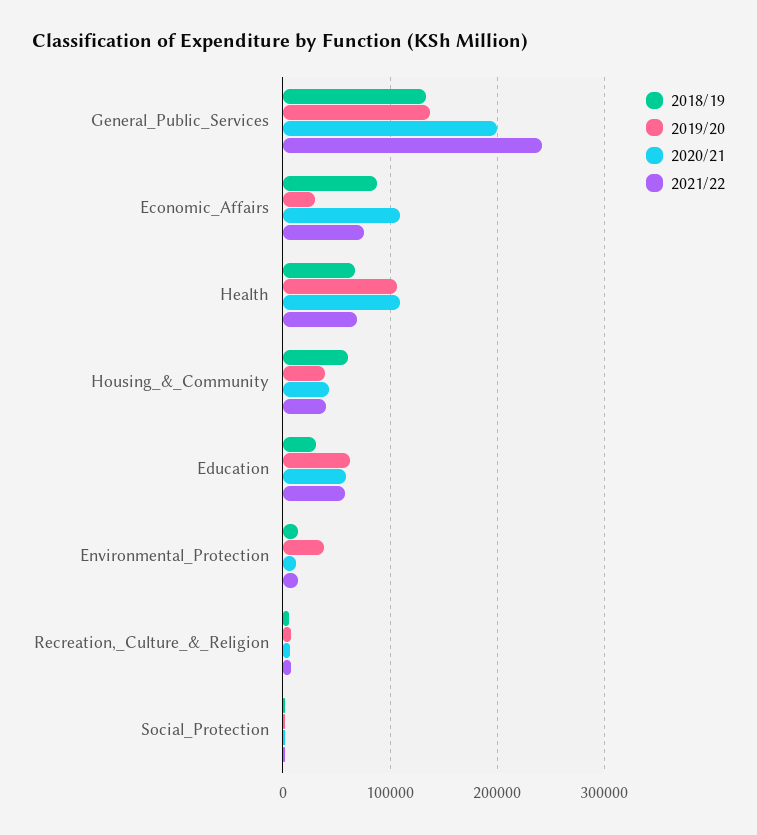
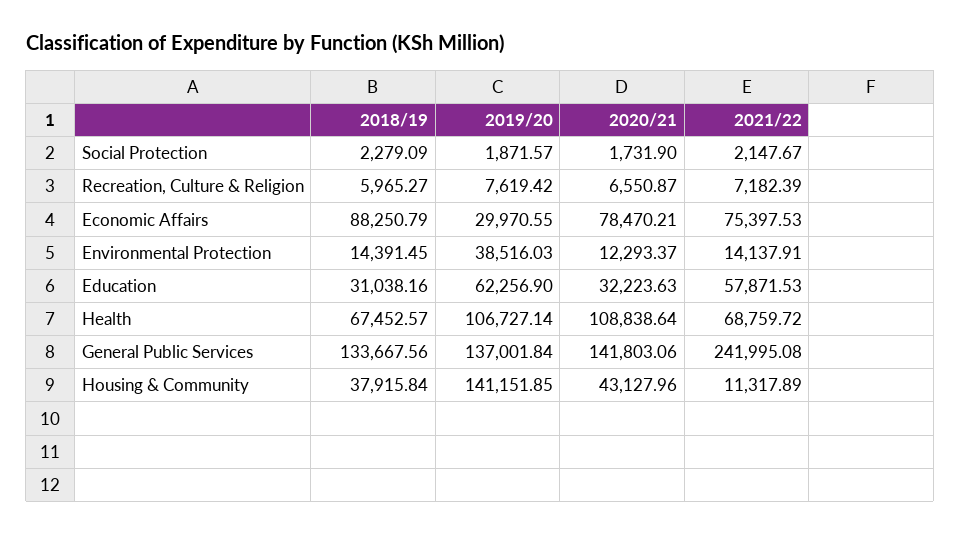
2020/21, General_Public_Services: 200000 -> 141803.06
2020/21, Economic_Affairs: 110000 -> 78470.21
2018/19, Housing_&_Community: 60000 -> 37915.84
2019/20, Housing_&_Community: 40000 -> 141151.85
2021/22, Housing_&_Community: 40000 -> 11317.89
2020/21, Education: 60000 -> 32223.63

